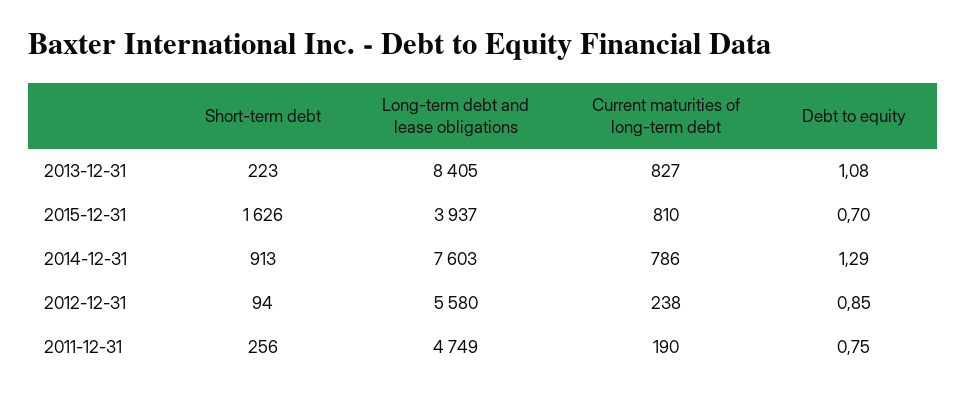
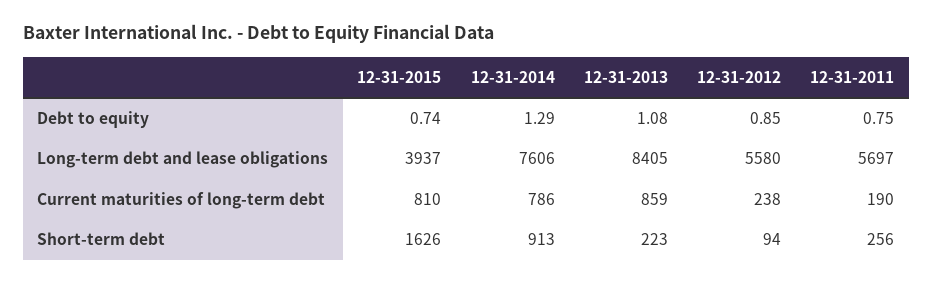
Current maturities of long-term debt, 2013-12-31: 827 -> 859
Debt to equity, 2015-12-31: 0.7 -> 0.74
Long-term debt and lease obligations, 2014-12-31: 7603 -> 7606
Long-term debt and lease obligations, 2011-12-31: 4749 -> 5697

